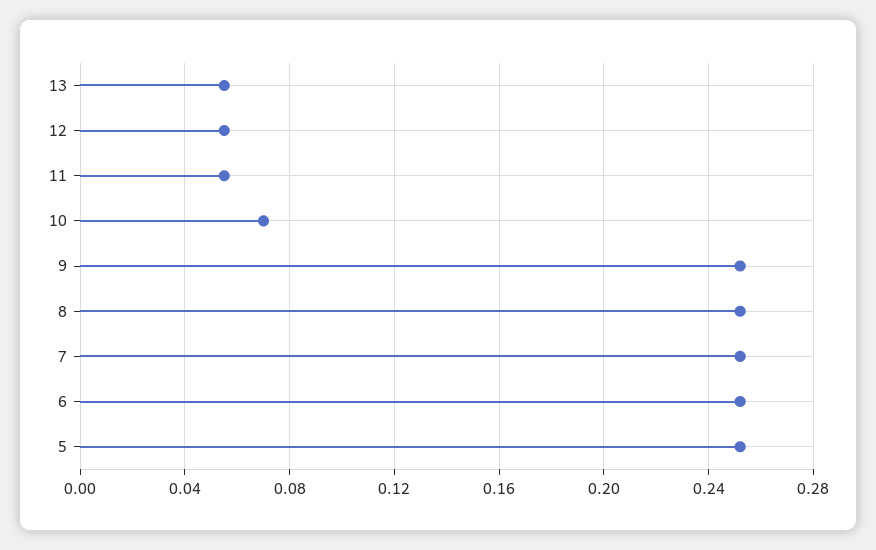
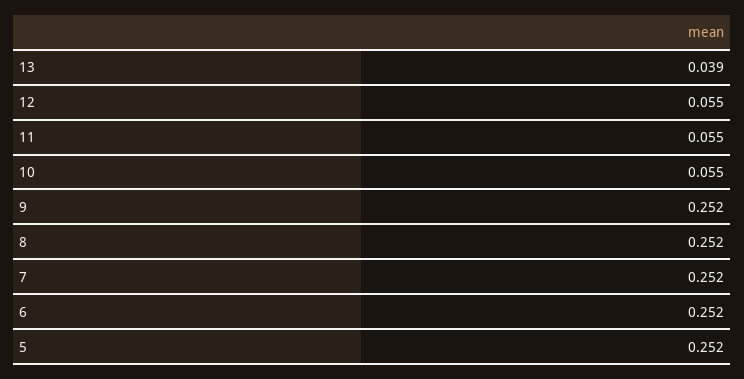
13: 0.055 -> 0.039
10: 0.07 -> 0.055

